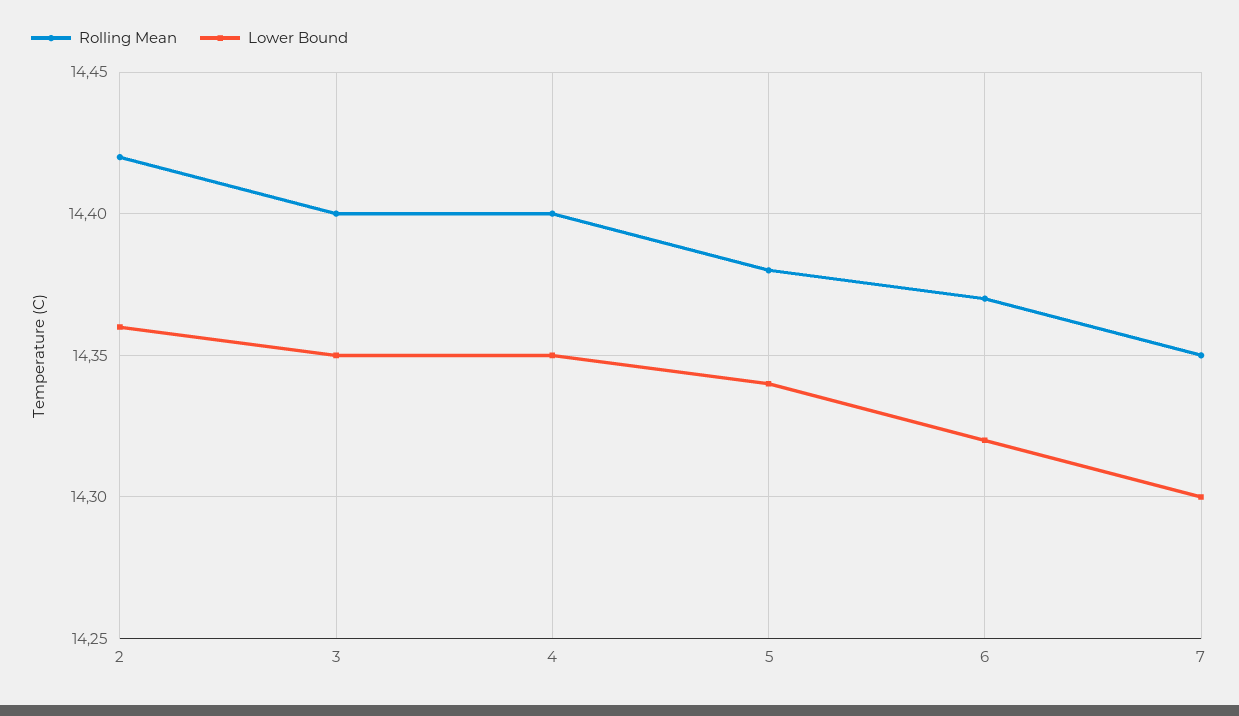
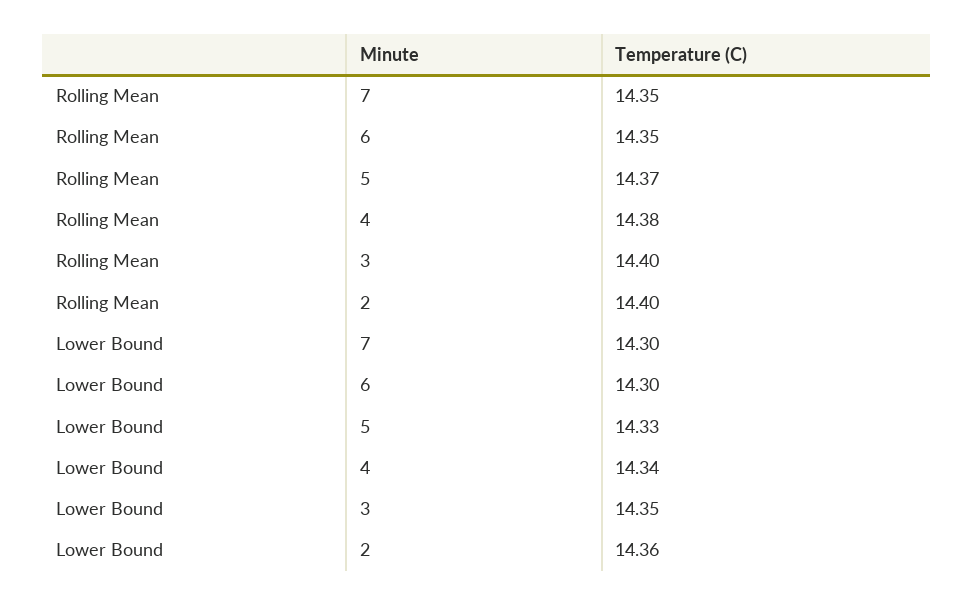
Rolling Mean, 2: 14.42 -> 14.4
Rolling Mean, 4: 14.4 -> 14.38
Lower Bound, 4: 14.35 -> 14.34
Rolling Mean, 5: 14.38 -> 14.37
Lower Bound, 5: 14.34 -> 14.33
Rolling Mean, 6: 14.37 -> 14.35
Lower Bound, 6: 14.32 -> 14.3

